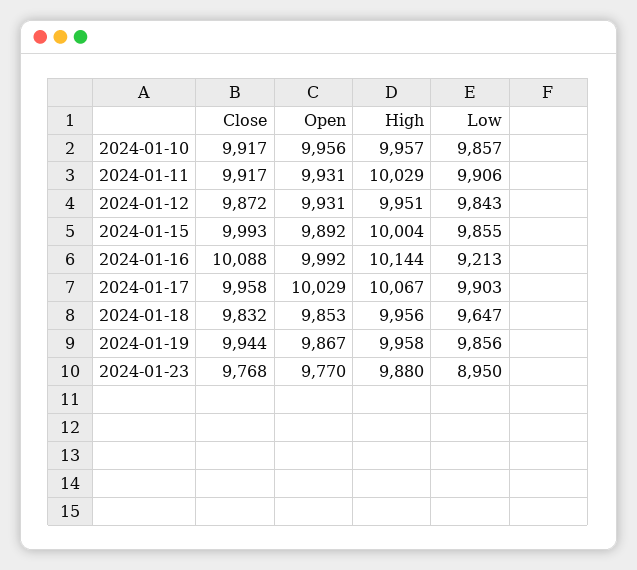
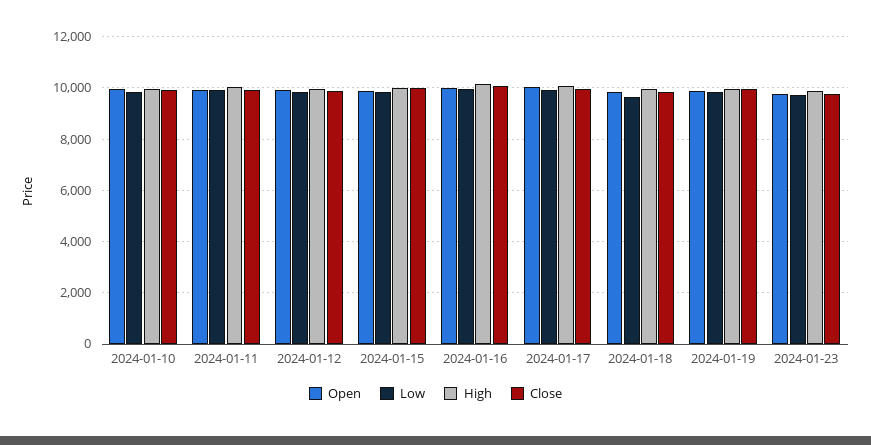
Low, 2024-01-16: 9213 -> 10000
Low, 2024-01-23: 8950 -> 9750

